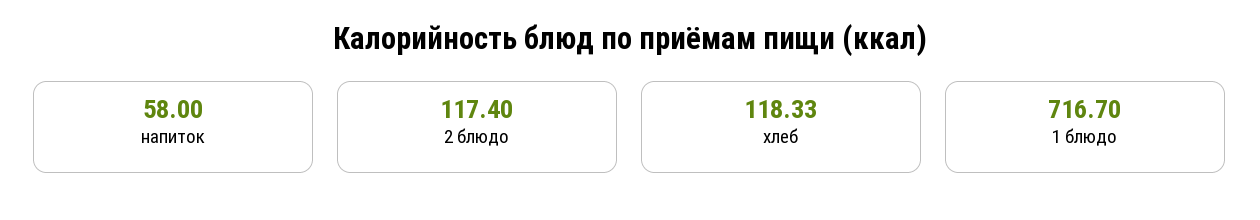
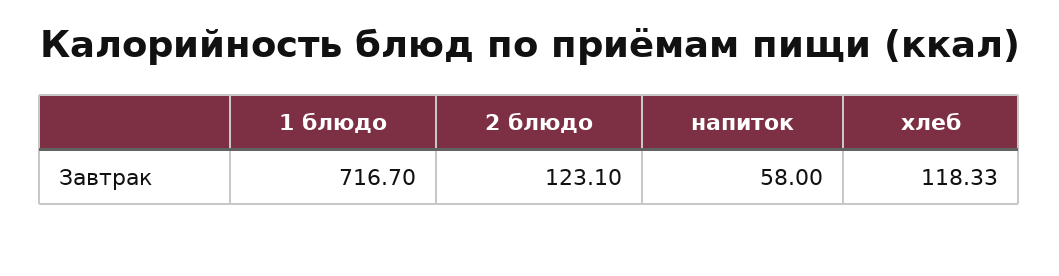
2 блюдо: 117.4 -> 123.1

